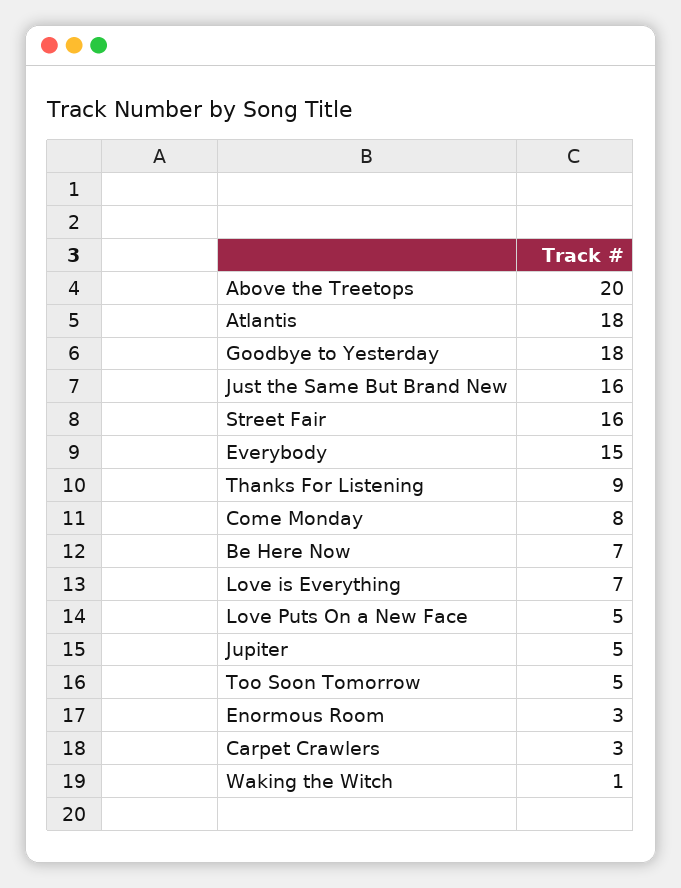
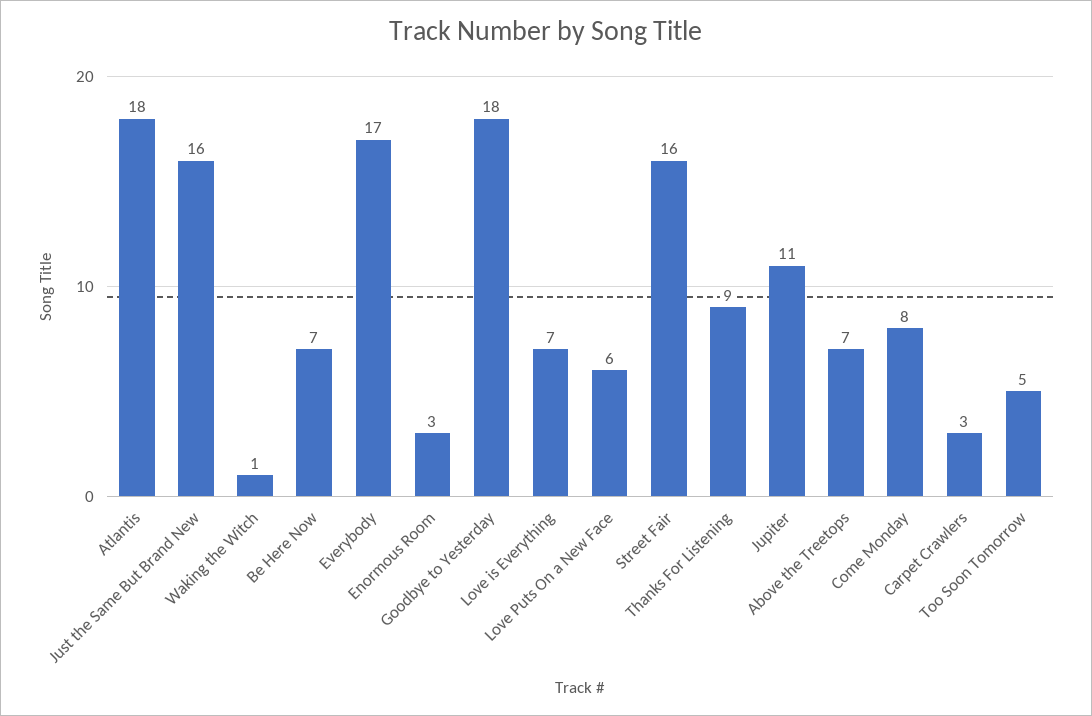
Above the Treetops: 20 -> 7
Everybody: 15 -> 17
Love Puts On a New Face: 5 -> 6
Jupiter: 5 -> 11

